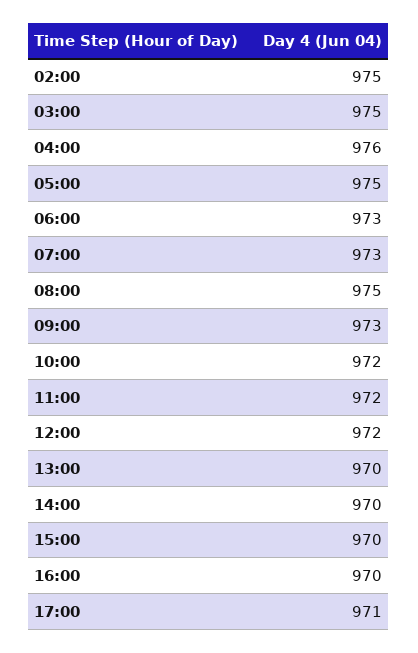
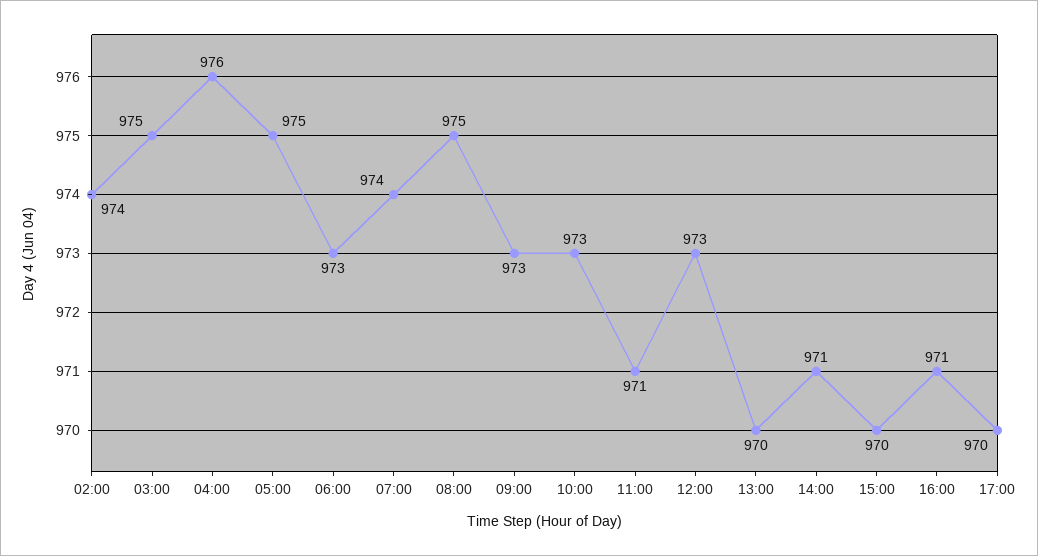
02:00: 975 -> 974
07:00: 973 -> 974
10:00: 972 -> 973
11:00: 972 -> 971
12:00: 972 -> 973
14:00: 970 -> 971
16:00: 970 -> 971
17:00: 971 -> 970

